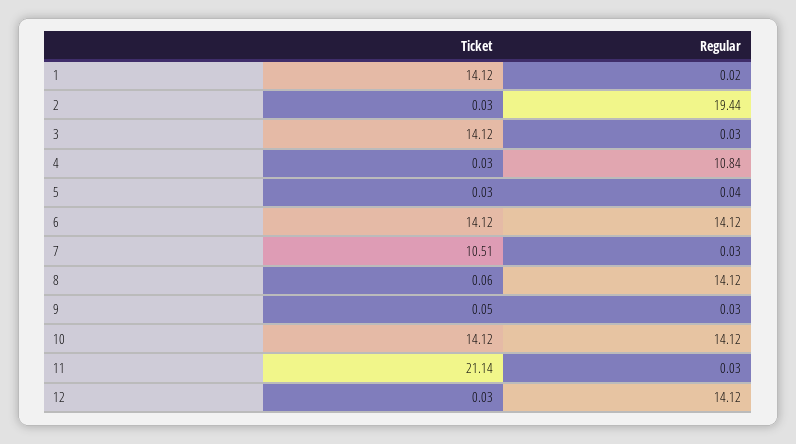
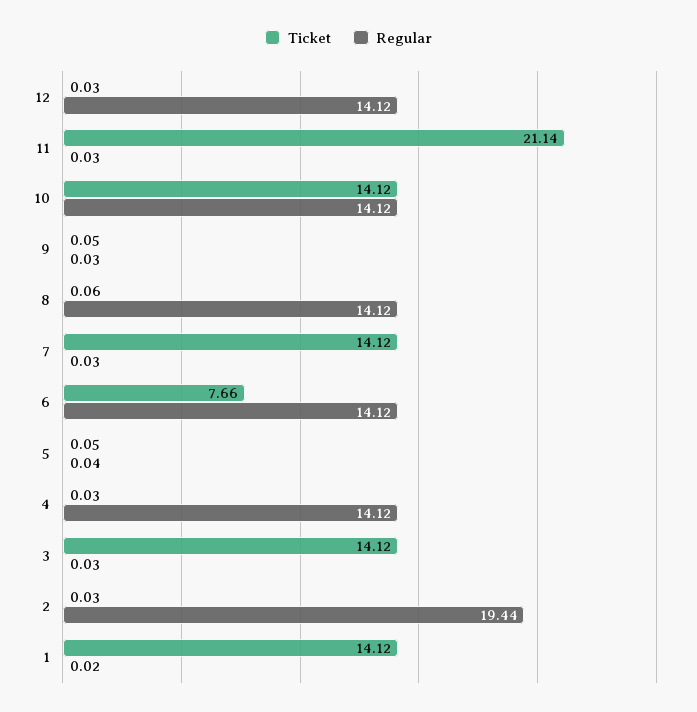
Regular, 4: 10.84 -> 14.12
Ticket, 5: 0.03 -> 0.05
Ticket, 6: 14.12 -> 7.66
Ticket, 7: 10.51 -> 14.12

